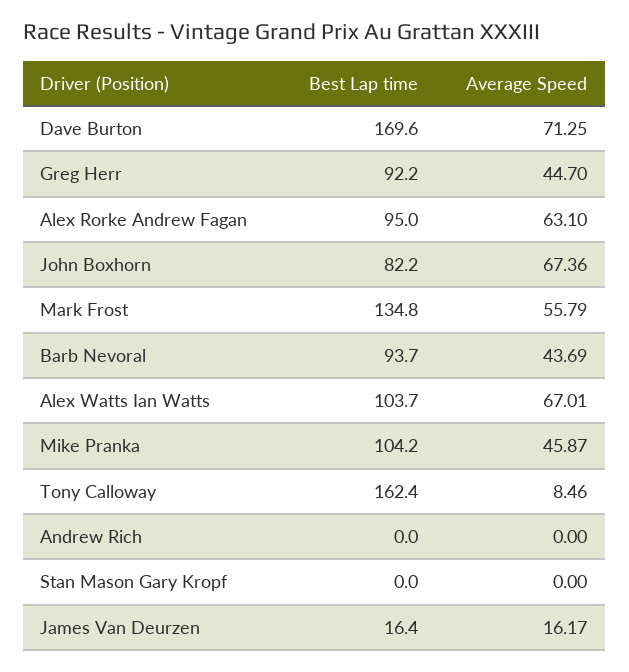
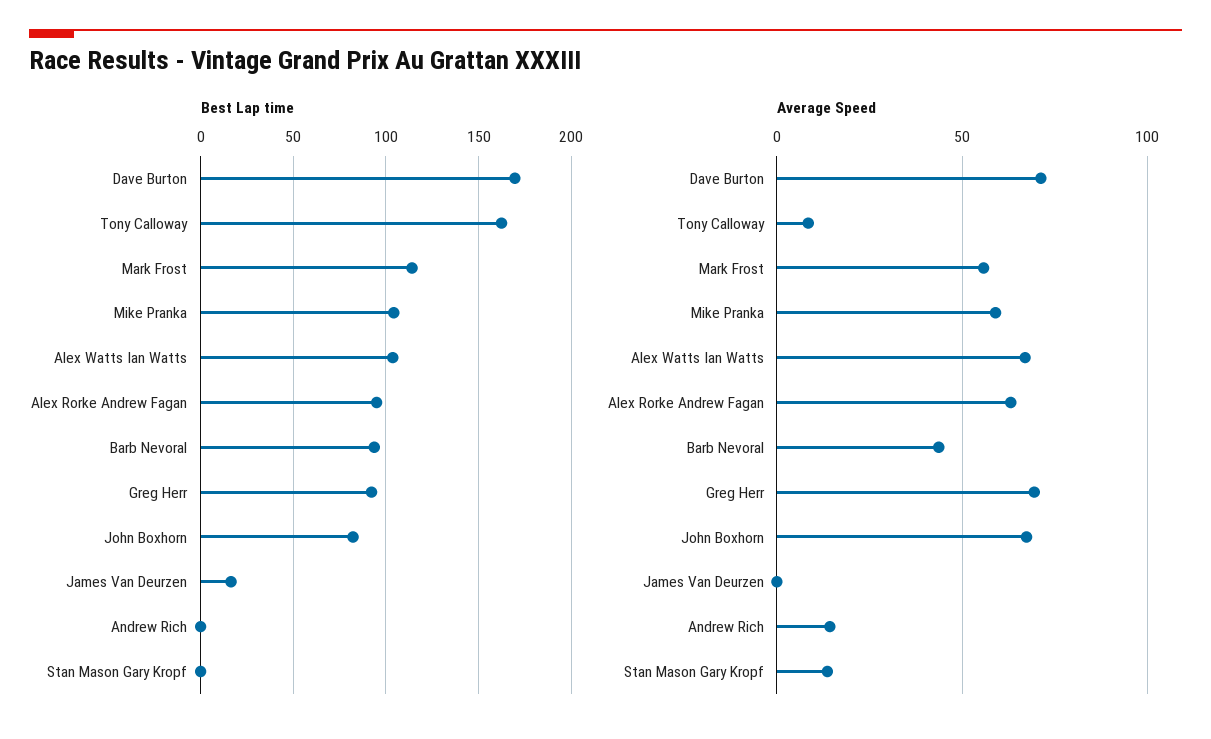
Average Speed, Greg Herr: 44.7 -> 70
Best Lap time, Mark Frost: 134.8 -> 115
Average Speed, Mike Pranka: 45.87 -> 60
Average Speed, Andrew Rich: 0 -> 15
Average Speed, Stan Mason Gary Kropf: 0 -> 15
Average Speed, James Van Deurzen: 16.17 -> 0

